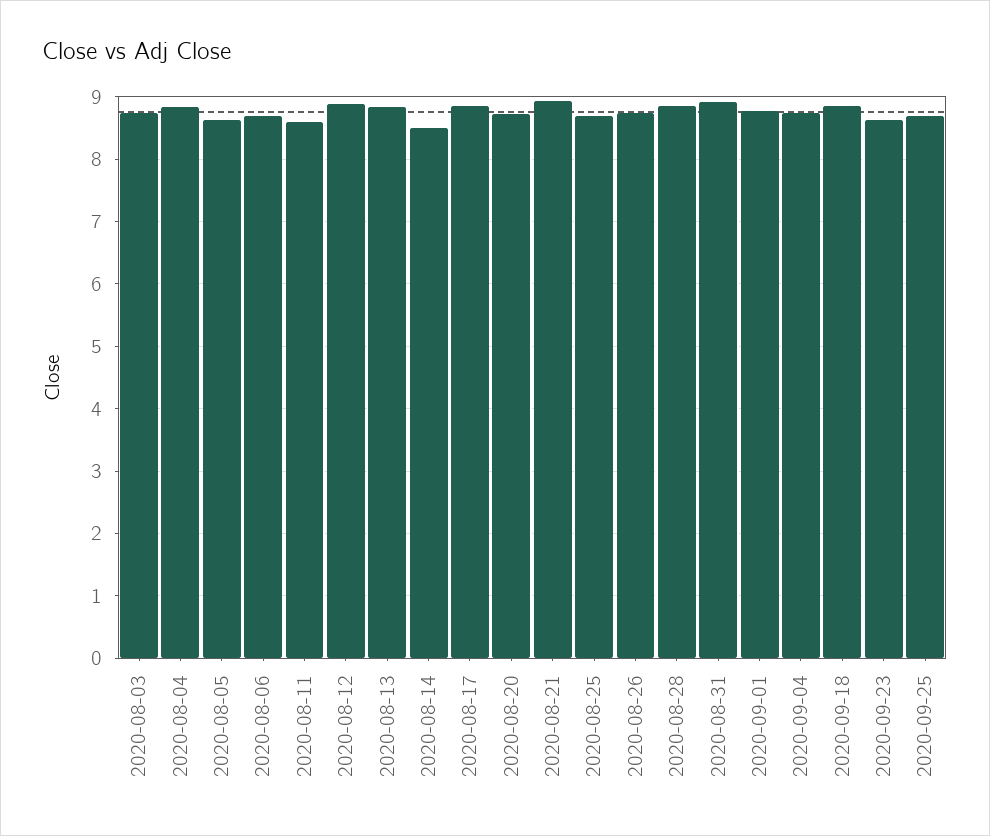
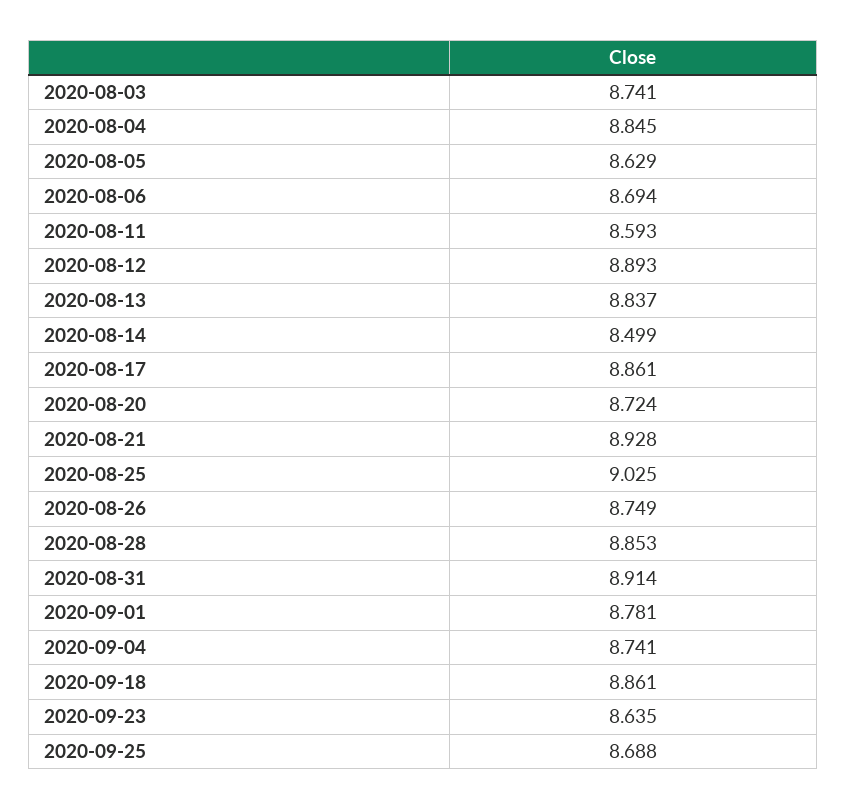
2020-08-25: 8.7 -> 9.025

